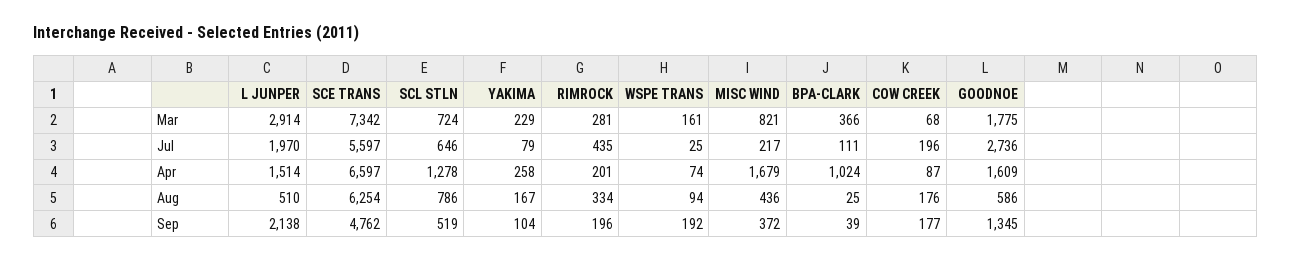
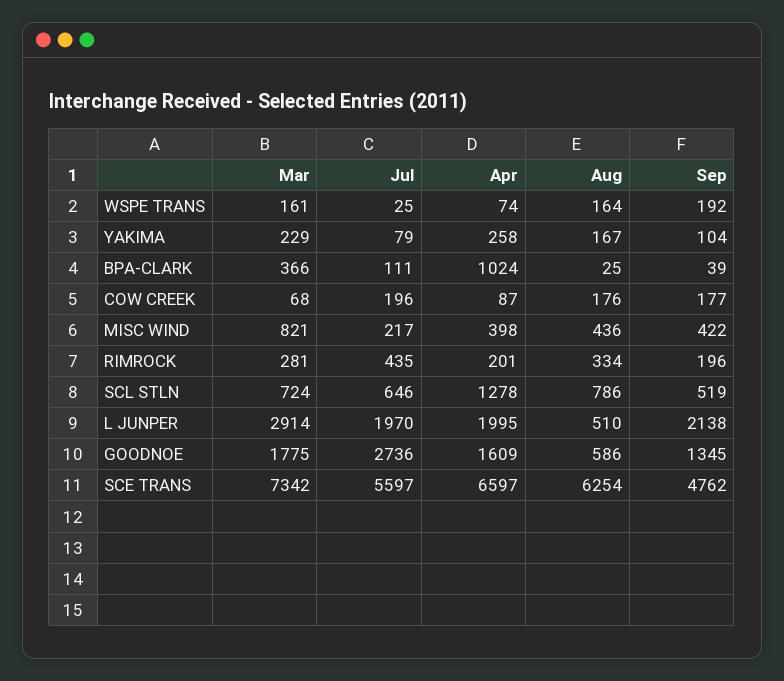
L JUNPER, Apr: 1514 -> 1995
MISC WIND, Apr: 1679 -> 398
WSPE TRANS, Aug: 94 -> 164
MISC WIND, Sep: 372 -> 422

